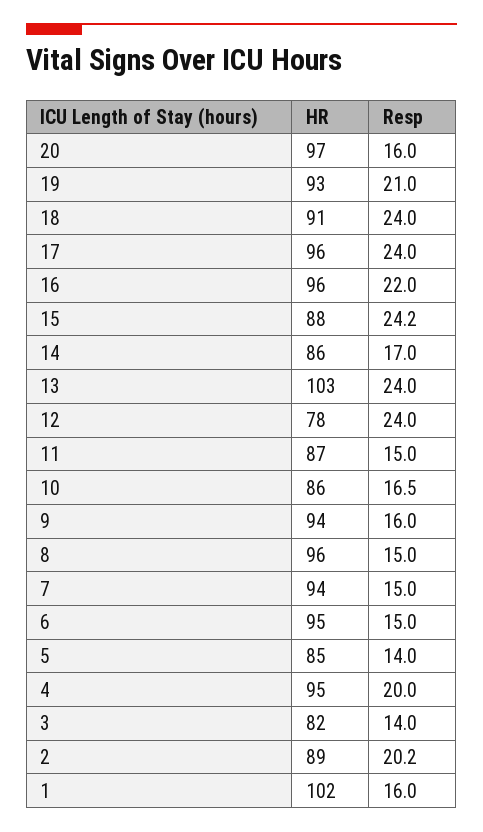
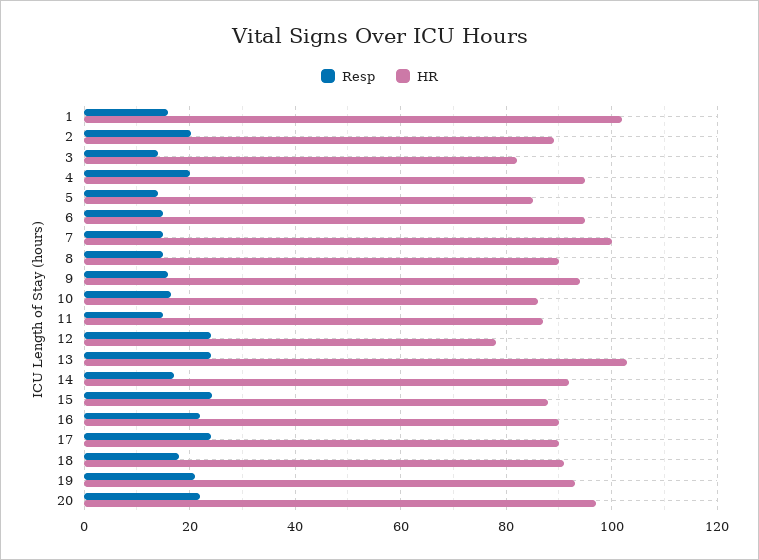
Resp, 20: 16 -> 22
Resp, 18: 24 -> 18
HR, 17: 96 -> 90
HR, 16: 96 -> 90
HR, 14: 86 -> 92
HR, 8: 96 -> 90
HR, 7: 94 -> 100

